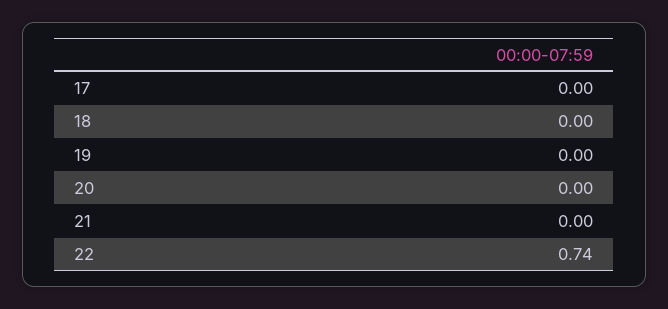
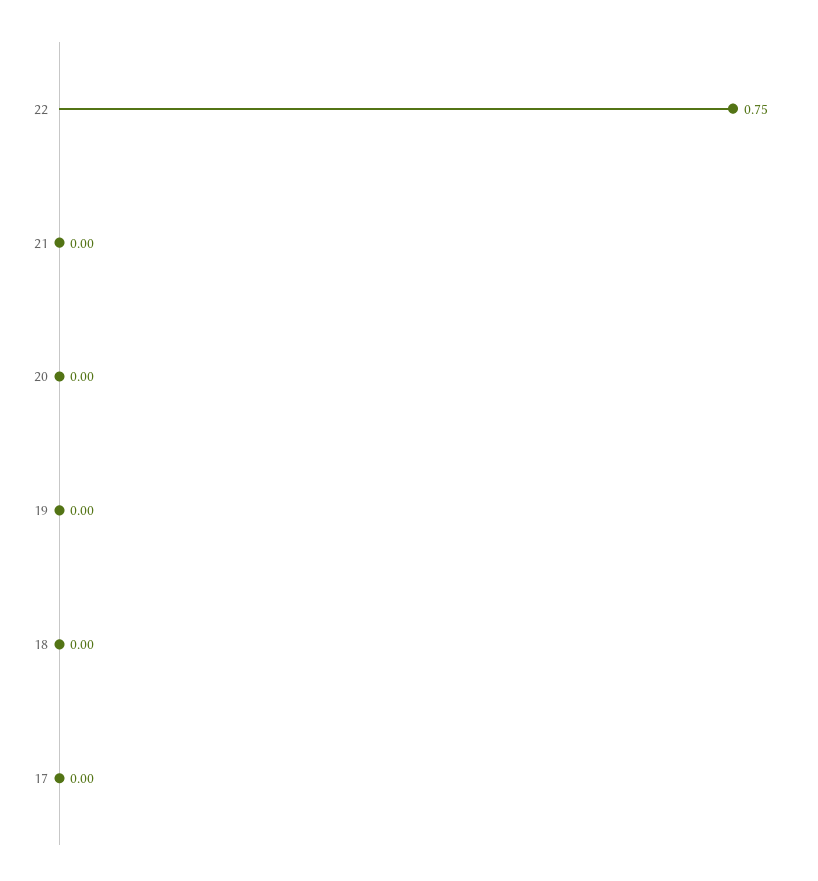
22: 0.74 -> 0.75

